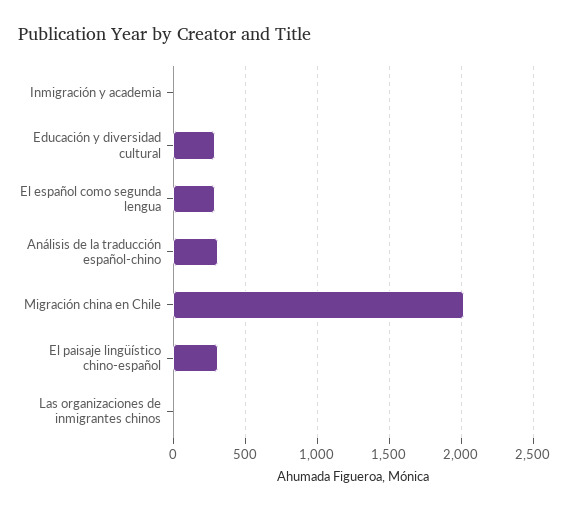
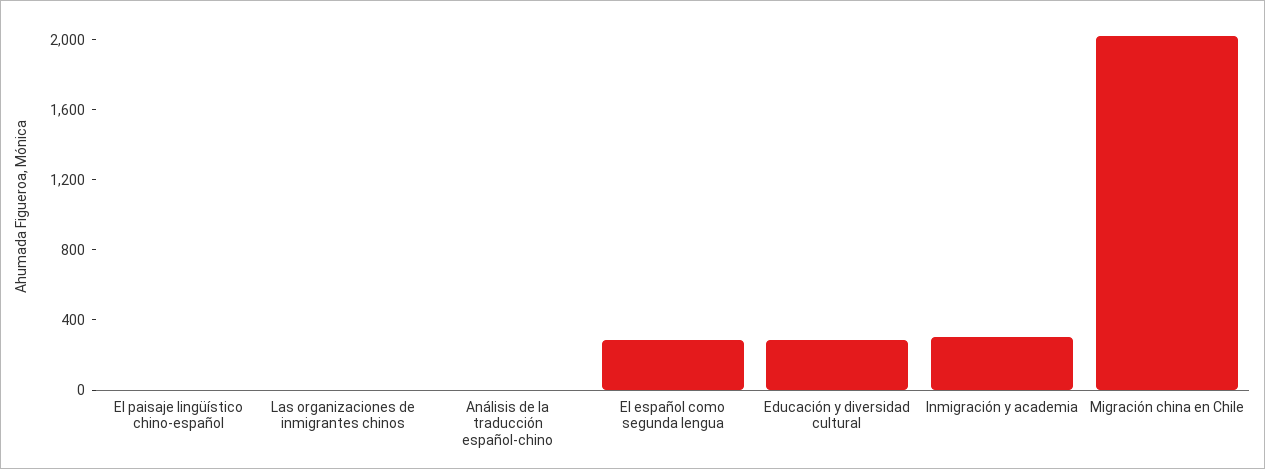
Inmigración y academia: 0 -> 300
Análisis de la traducción español-chino: 300 -> 0
El paisaje lingüístico chino-español: 300 -> 0

